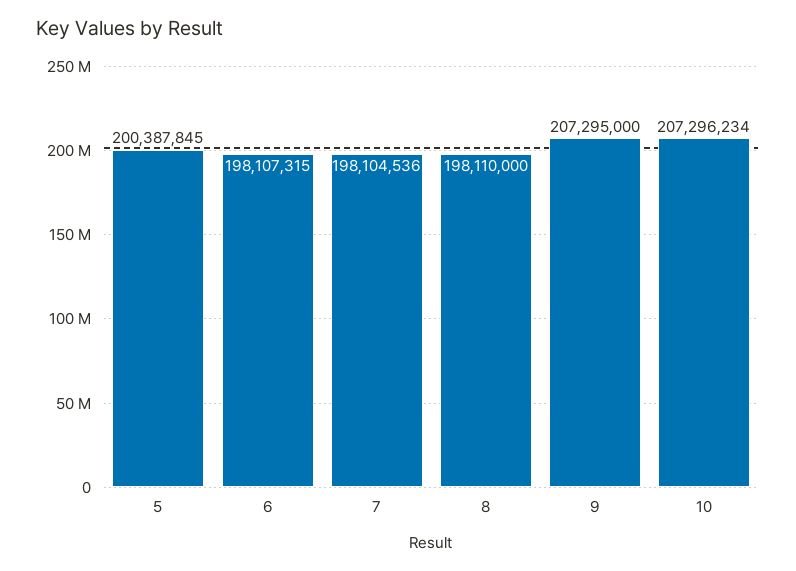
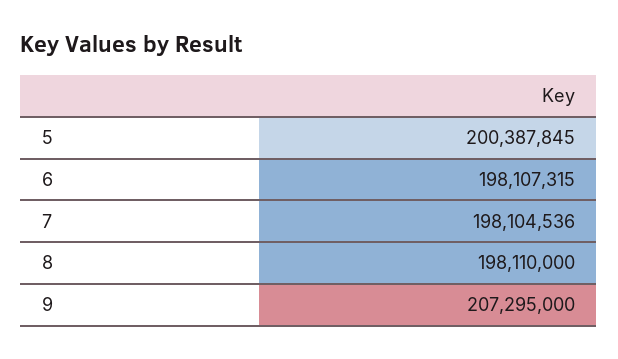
10: 207296234 -> none

